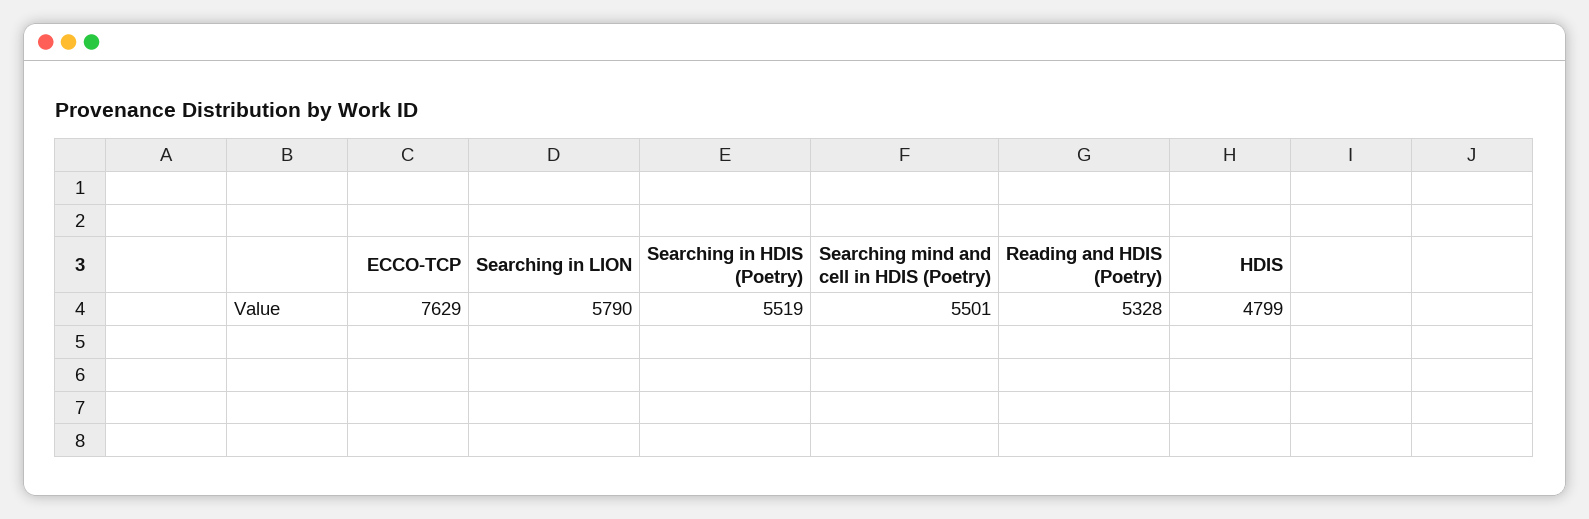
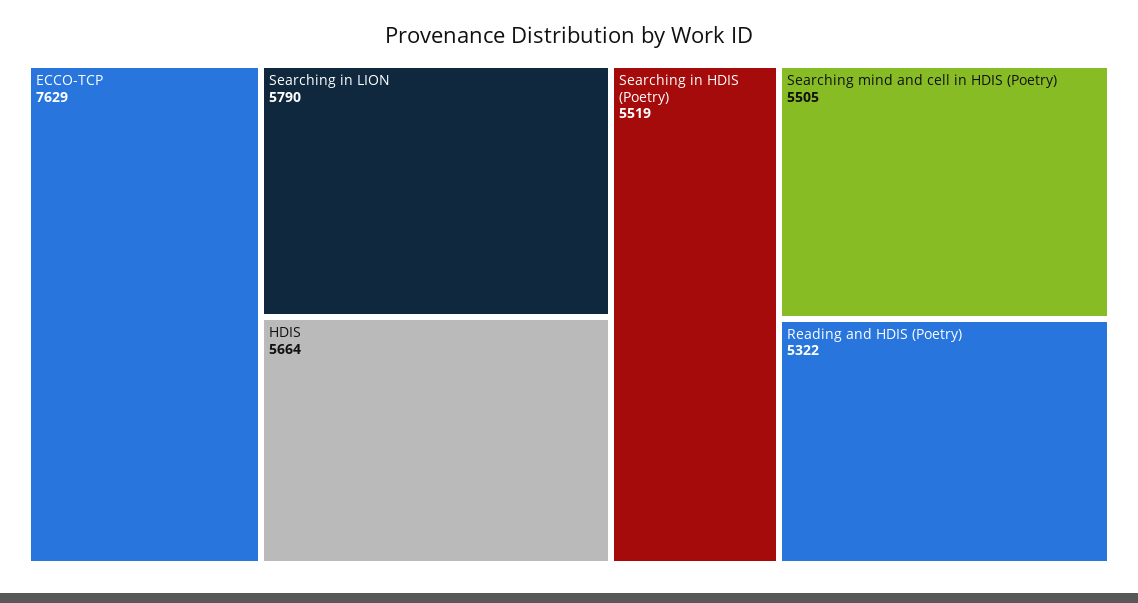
Searching mind and cell in HDIS (Poetry): 5501 -> 5505
Reading and HDIS (Poetry): 5328 -> 5322
HDIS: 4799 -> 5664

